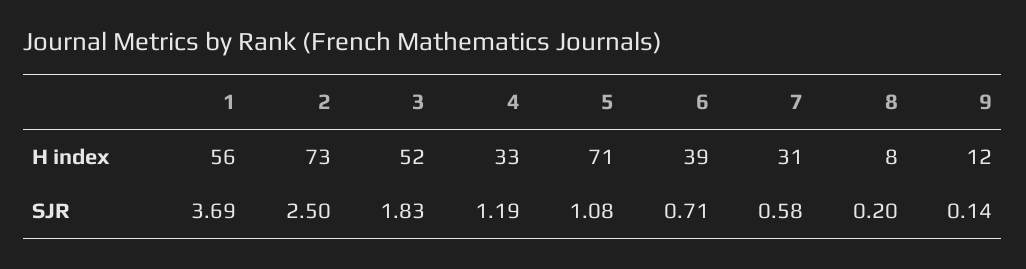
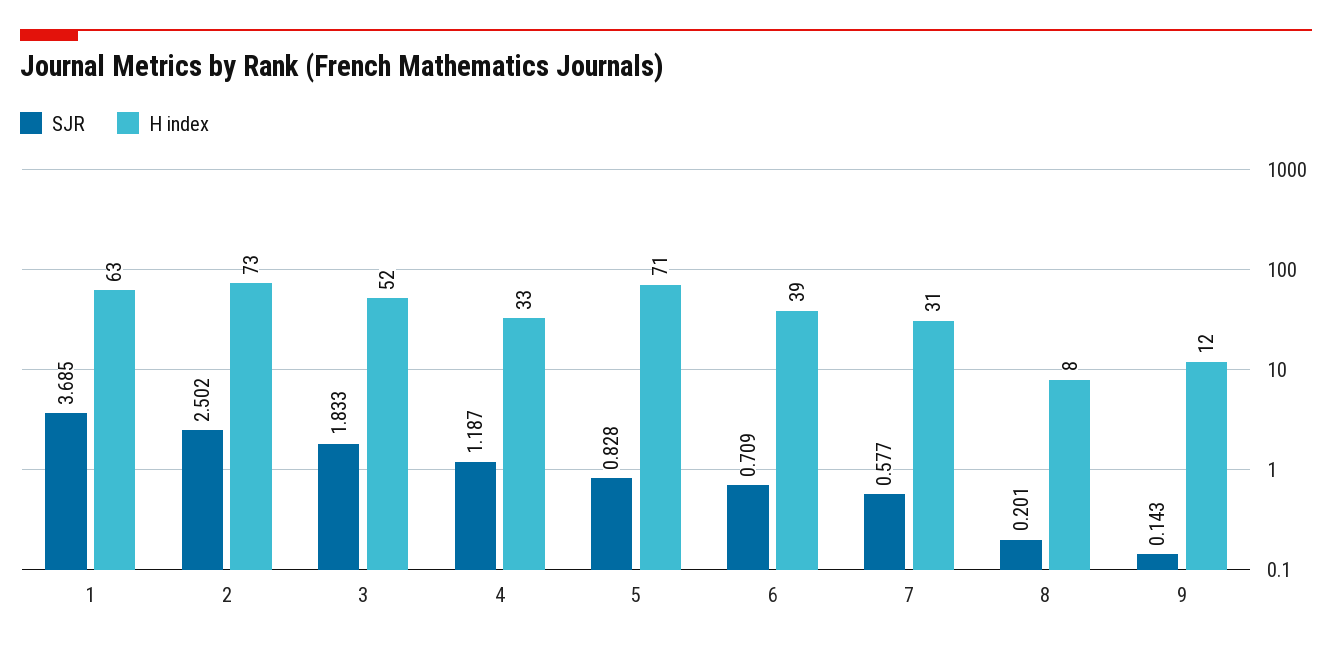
H index, 1: 56 -> 63
SJR, 5: 1.08 -> 0.828

